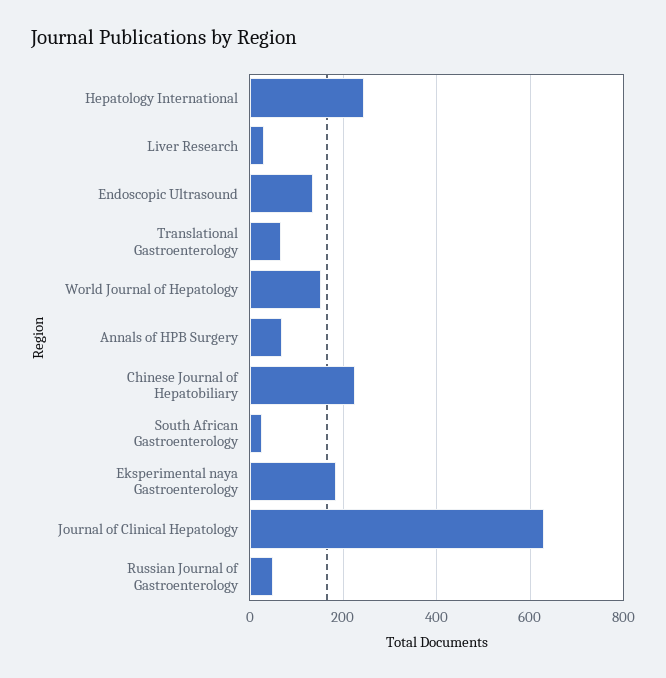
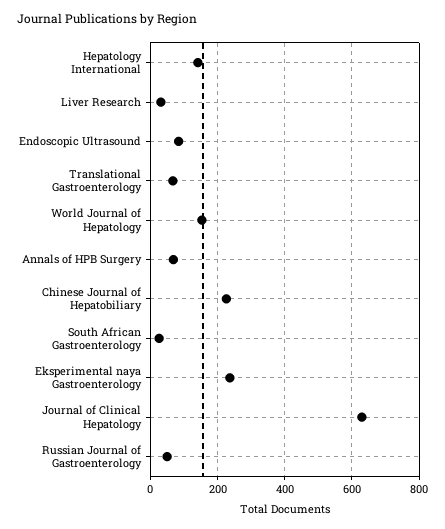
Hepatology International: 240 -> 140
Endoscopic Ultrasound: 140 -> 80
Eksperimental naya Gastroenterology: 180 -> 240

